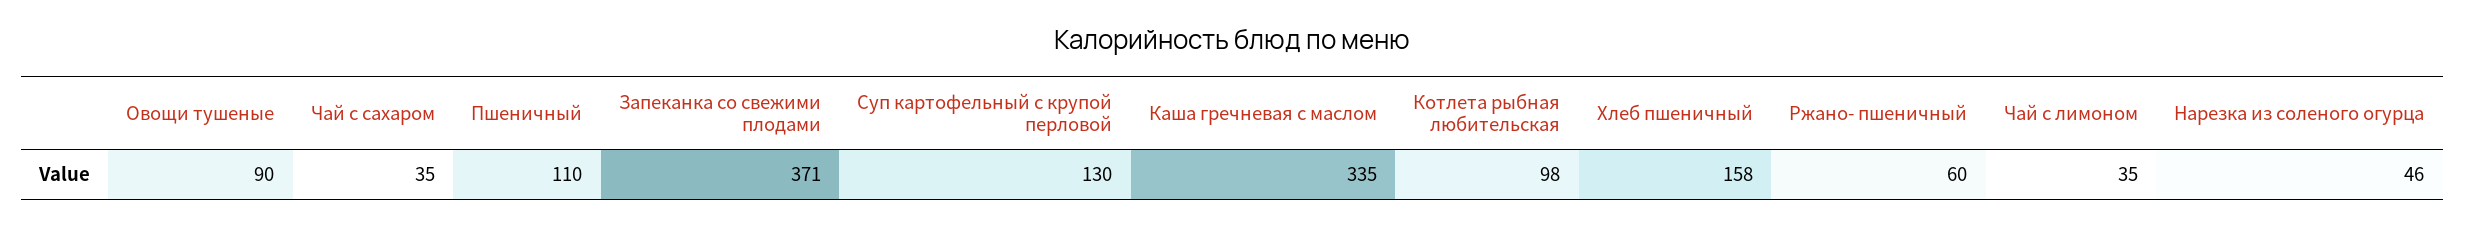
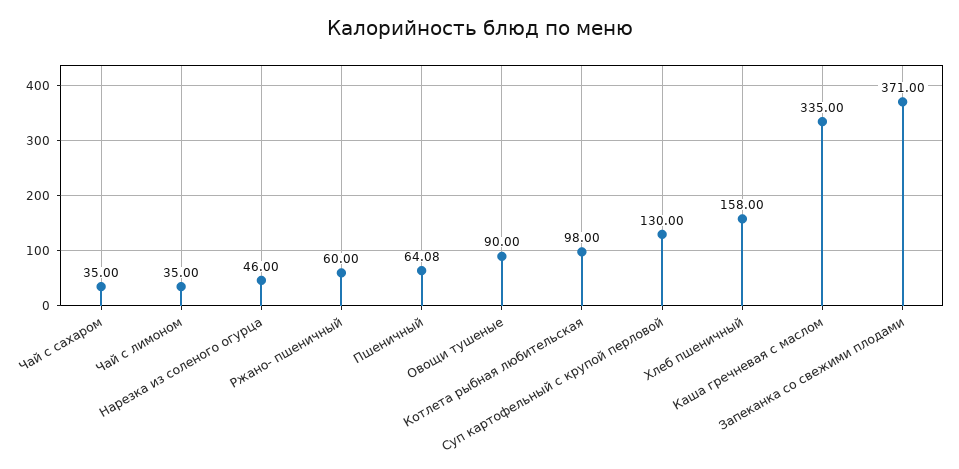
Пшеничный: 110 -> 64.08

